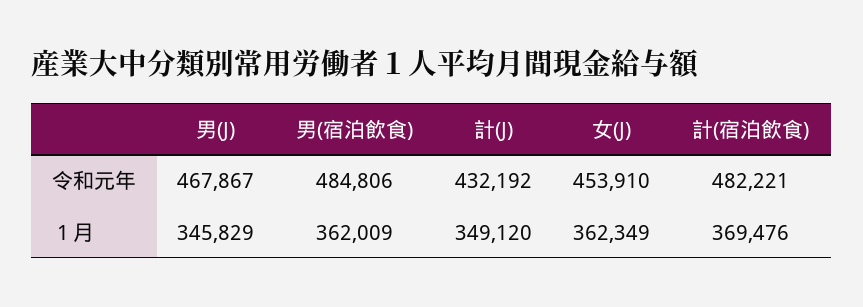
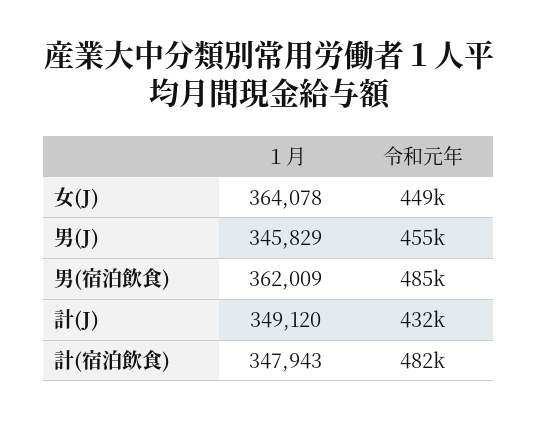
男(J), 令和元年: 467867 -> 455000
女(J), 令和元年: 453910 -> 449000
女(J), １月: 362349 -> 364078
計(宿泊飲食), １月: 369476 -> 347943

